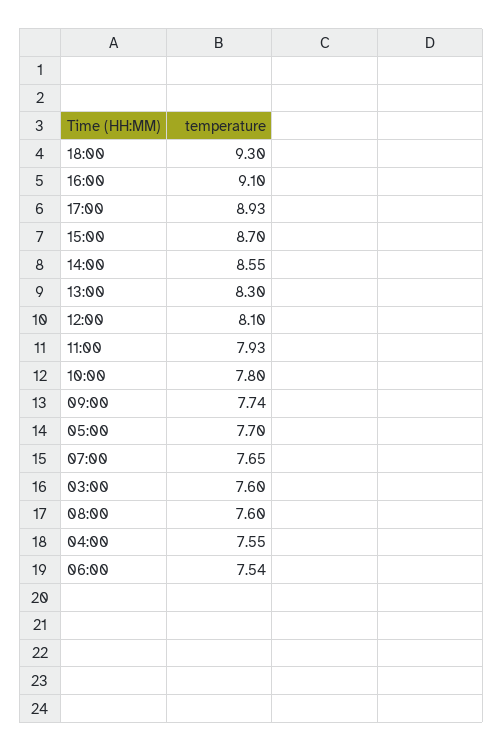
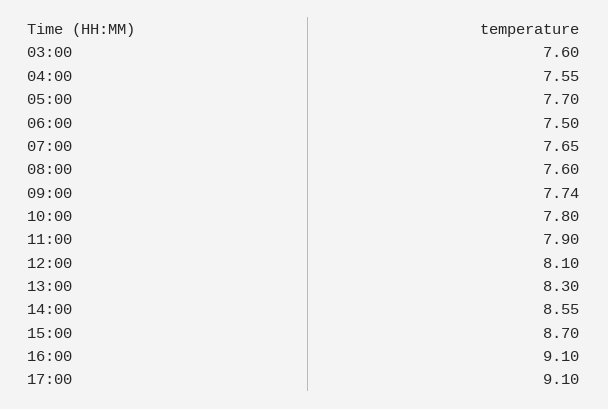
18:00: 9.3 -> none
17:00: 8.93 -> 9.1
11:00: 7.93 -> 7.9
06:00: 7.54 -> 7.5

